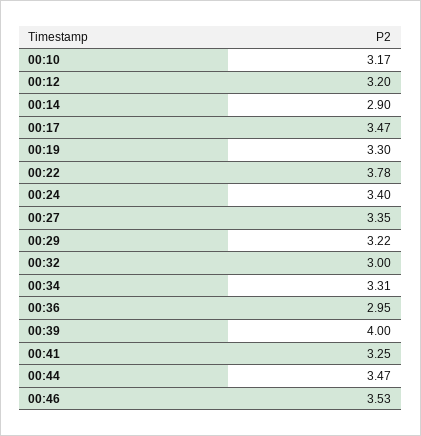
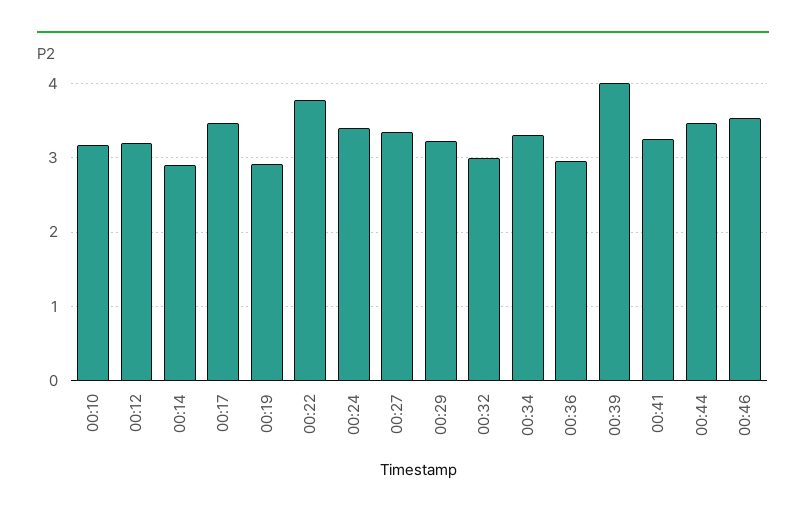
00:19: 3.3 -> 2.9

